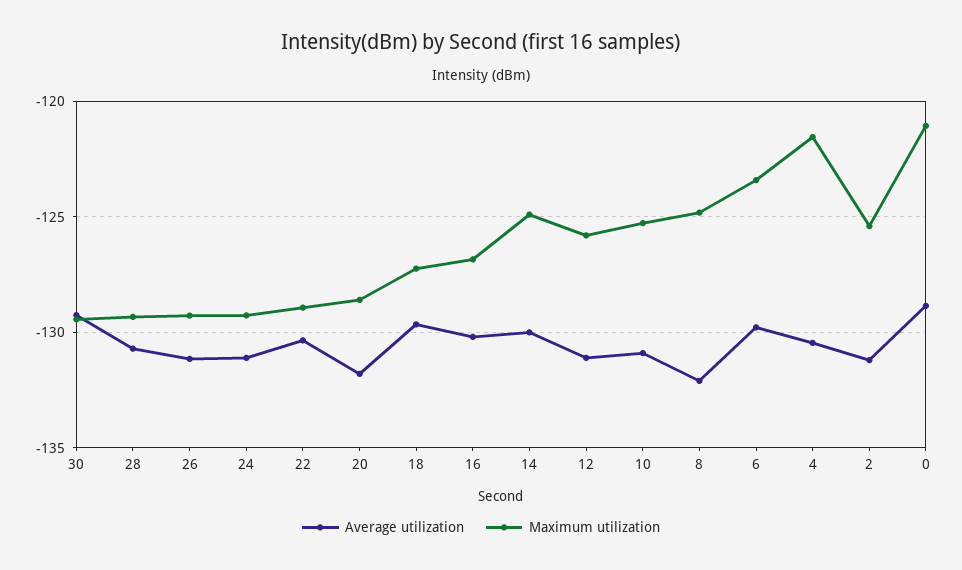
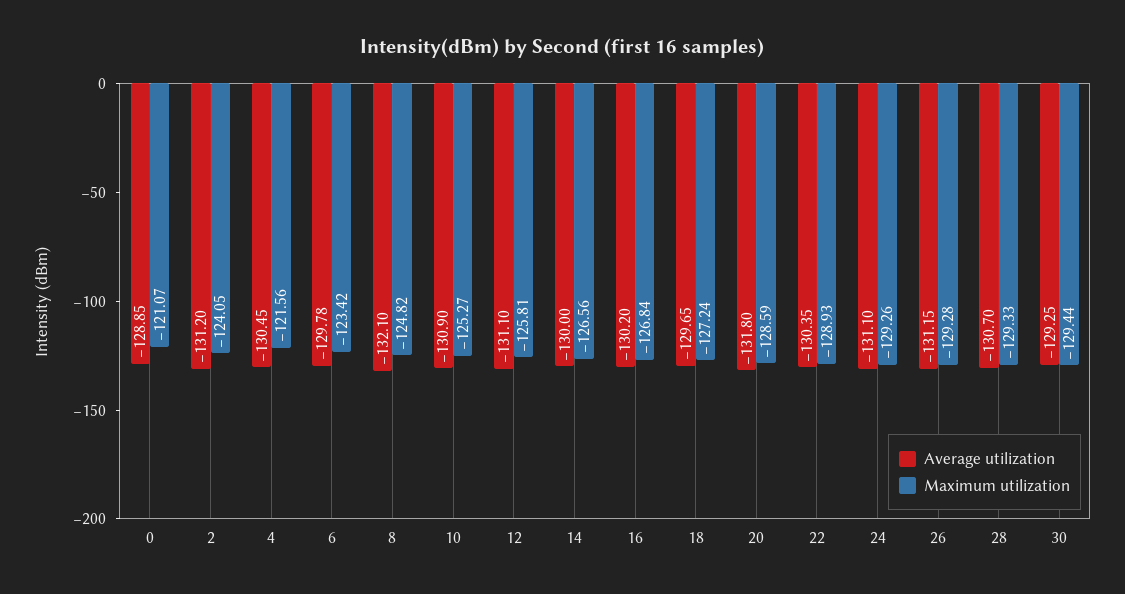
Maximum utilization, 14: -125 -> -126.56
Maximum utilization, 2: -125.5 -> -124.05

